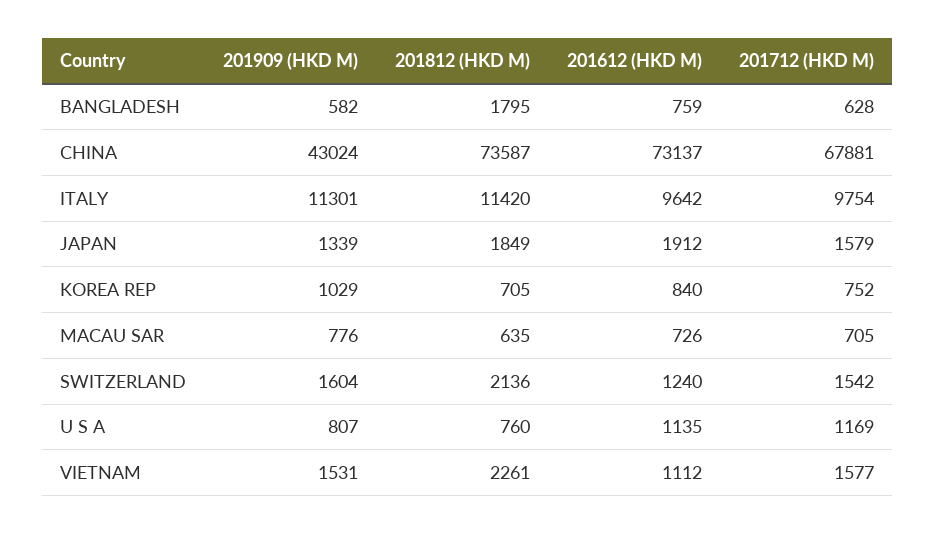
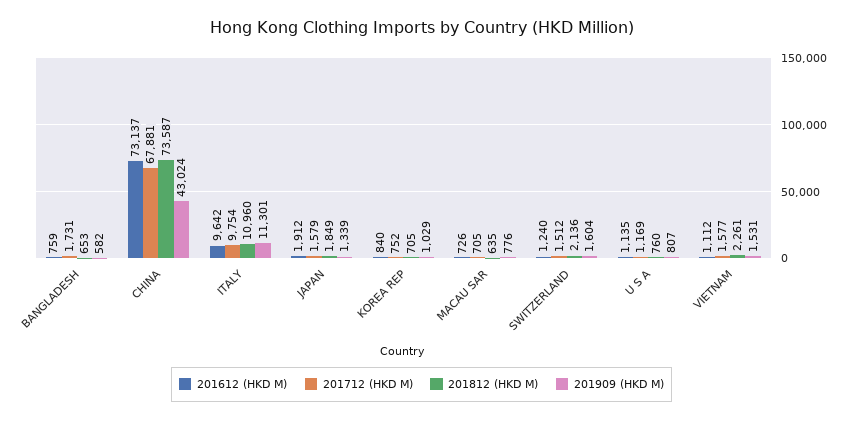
201812 (HKD M), BANGLADESH: 1795 -> 653
201712 (HKD M), BANGLADESH: 628 -> 1731
201812 (HKD M), ITALY: 11420 -> 10960
201712 (HKD M), SWITZERLAND: 1542 -> 1512

